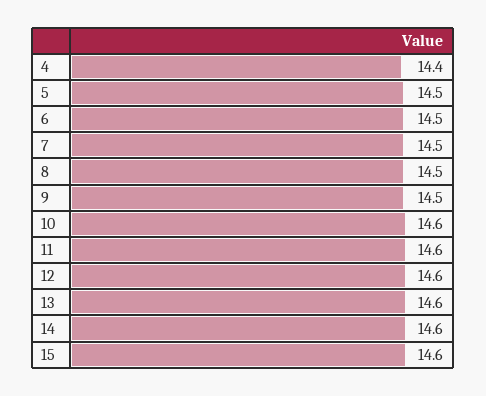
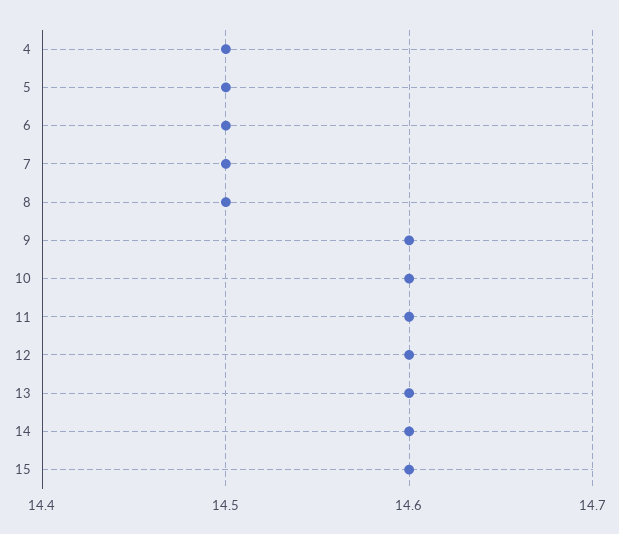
4: 14.4 -> 14.5
9: 14.5 -> 14.6

